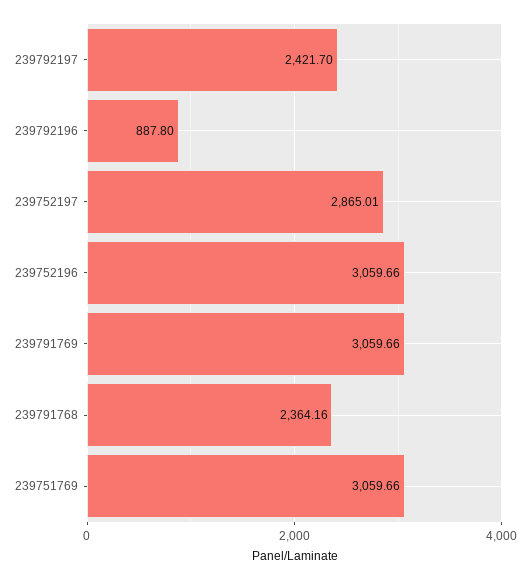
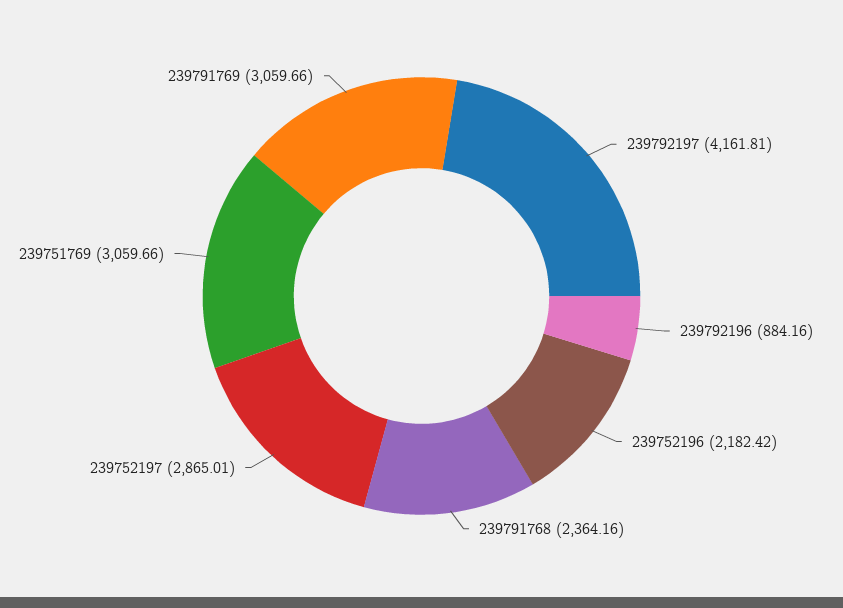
239792197: 2421.7 -> 4161.81
239792196: 887.8 -> 884.16
239752196: 3059.66 -> 2182.42

